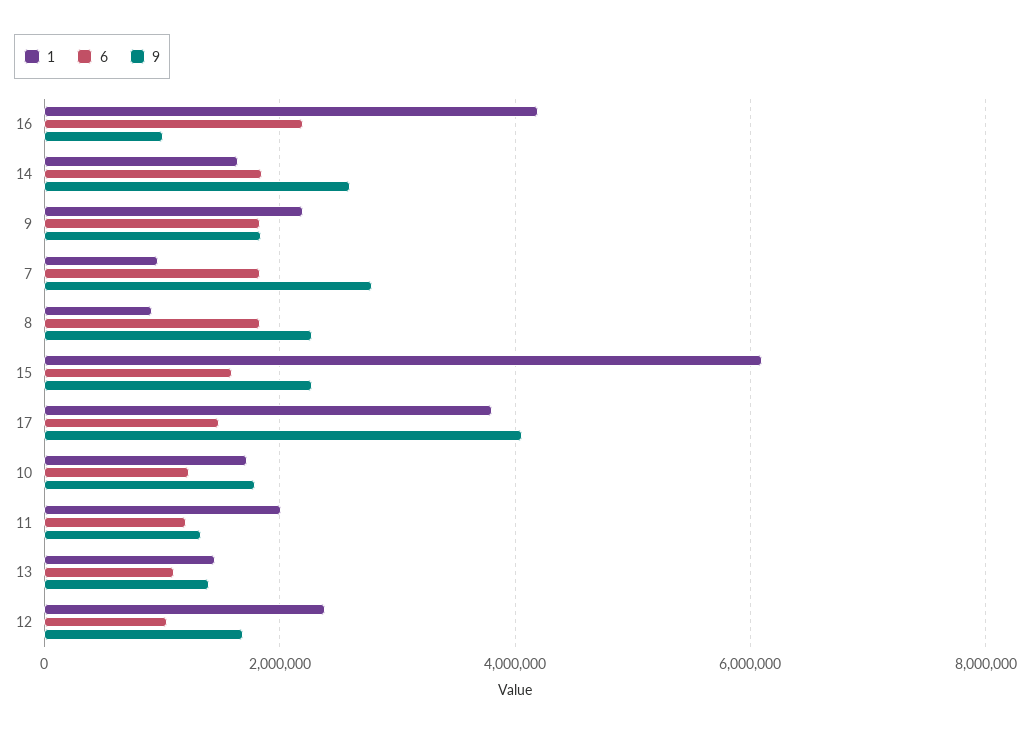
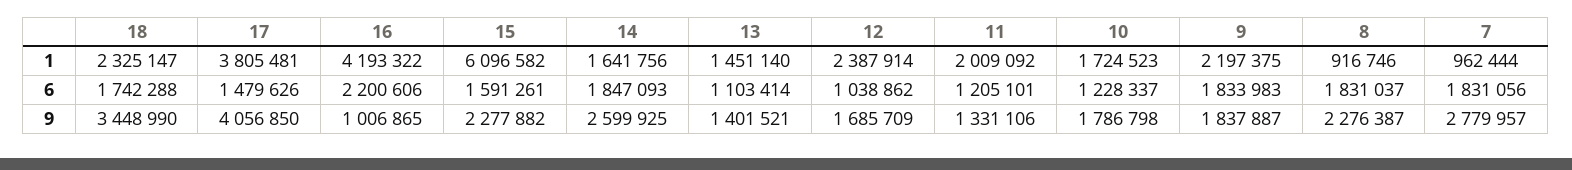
1, 18: none -> 2325147
6, 18: none -> 1742288
9, 18: none -> 3448990

